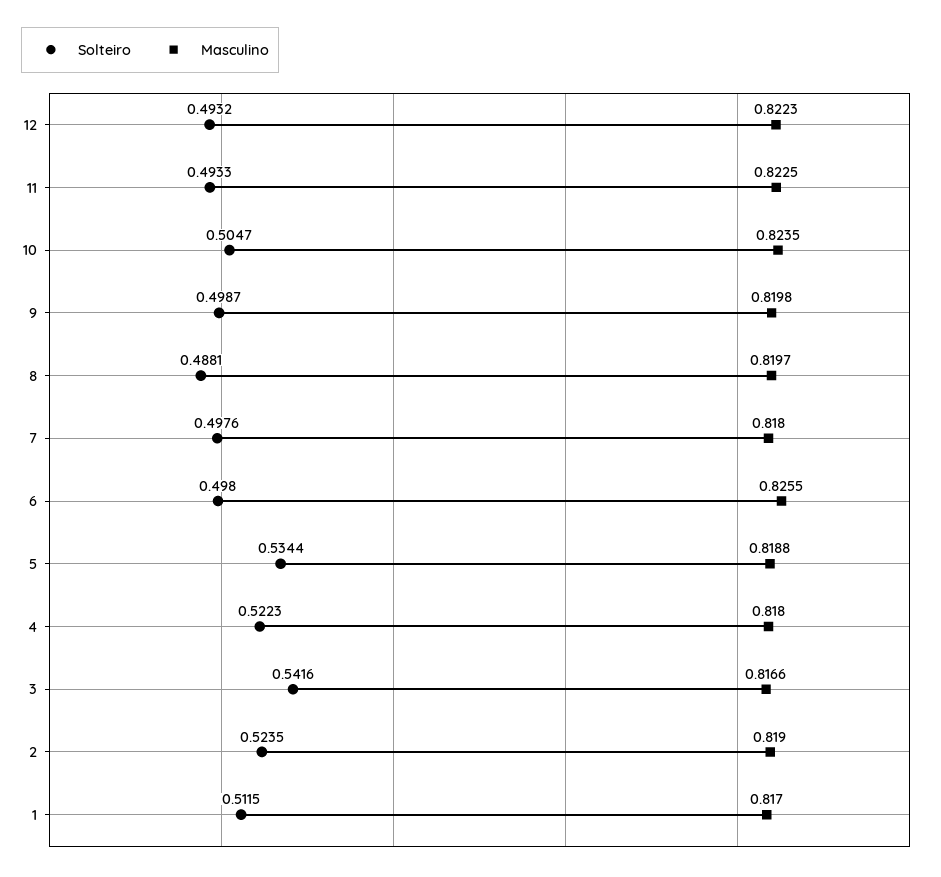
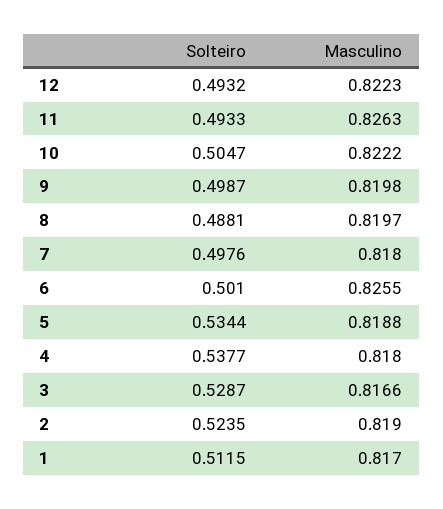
Masculino, 11: 0.8225 -> 0.8263
Masculino, 10: 0.8235 -> 0.8222
Solteiro, 6: 0.498 -> 0.501
Solteiro, 4: 0.5223 -> 0.5377
Solteiro, 3: 0.5416 -> 0.5287

